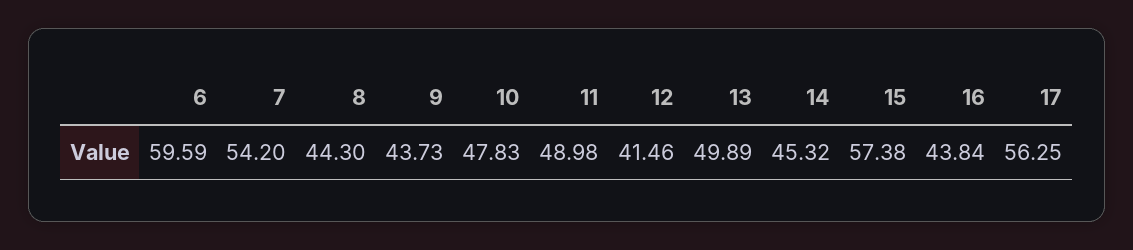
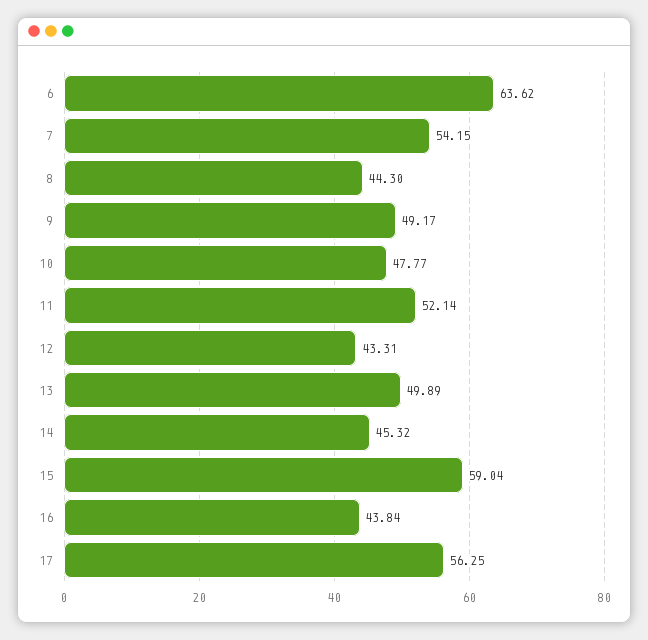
6: 59.59 -> 63.62
7: 54.2 -> 54.15
9: 43.73 -> 49.17
10: 47.83 -> 47.77
11: 48.98 -> 52.14
12: 41.46 -> 43.31
15: 57.38 -> 59.04

